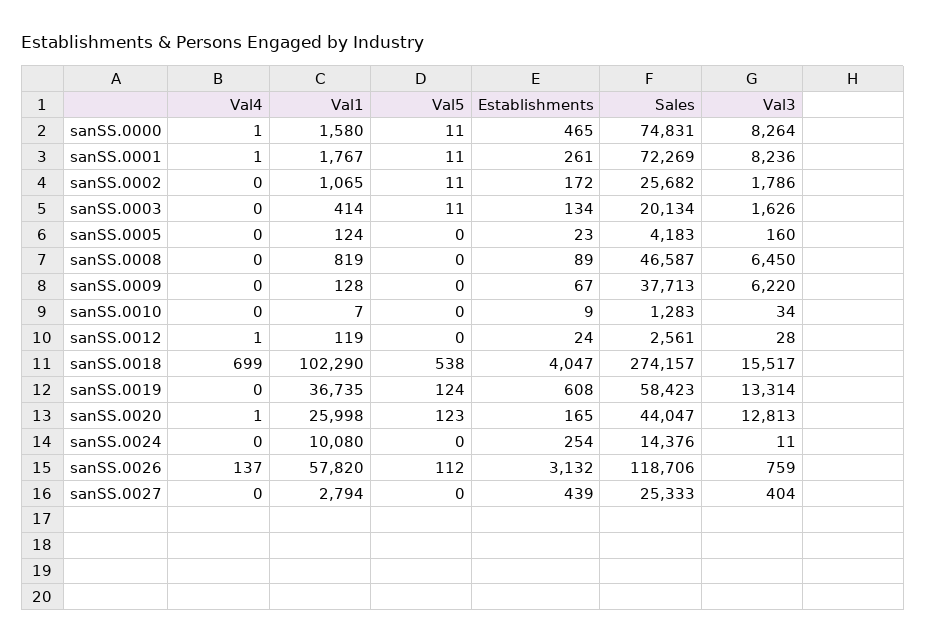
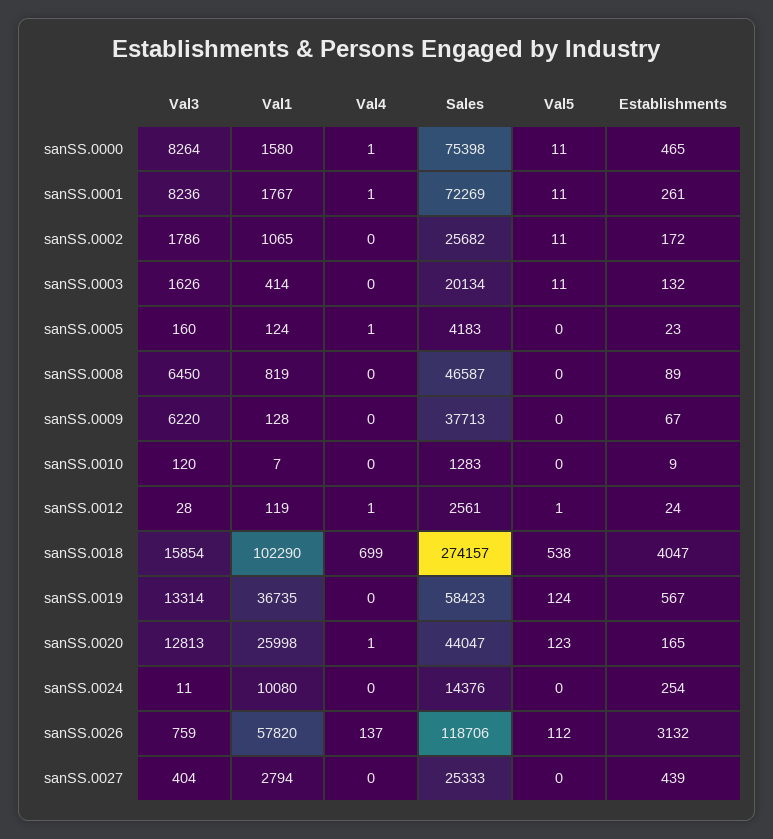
Sales, sanSS.0000: 74831 -> 75398
Establishments, sanSS.0003: 134 -> 132
Val4, sanSS.0005: 0 -> 1
Val3, sanSS.0010: 34 -> 120
Val5, sanSS.0012: 0 -> 1
Val3, sanSS.0018: 15517 -> 15854
Establishments, sanSS.0019: 608 -> 567

